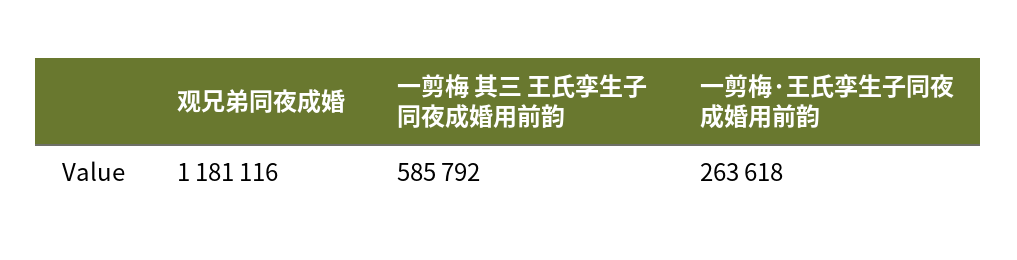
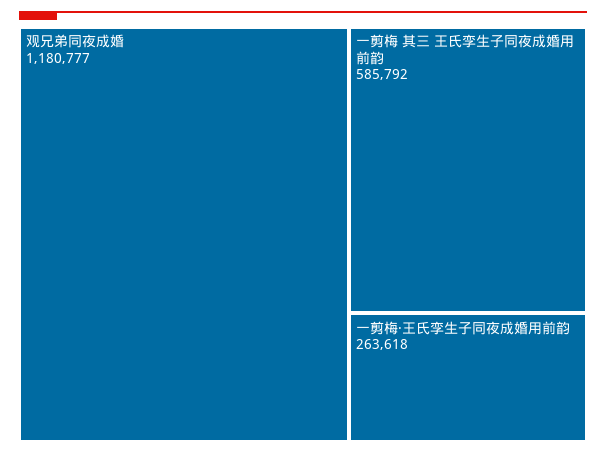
观兄弟同夜成婚: 1181116 -> 1180777

